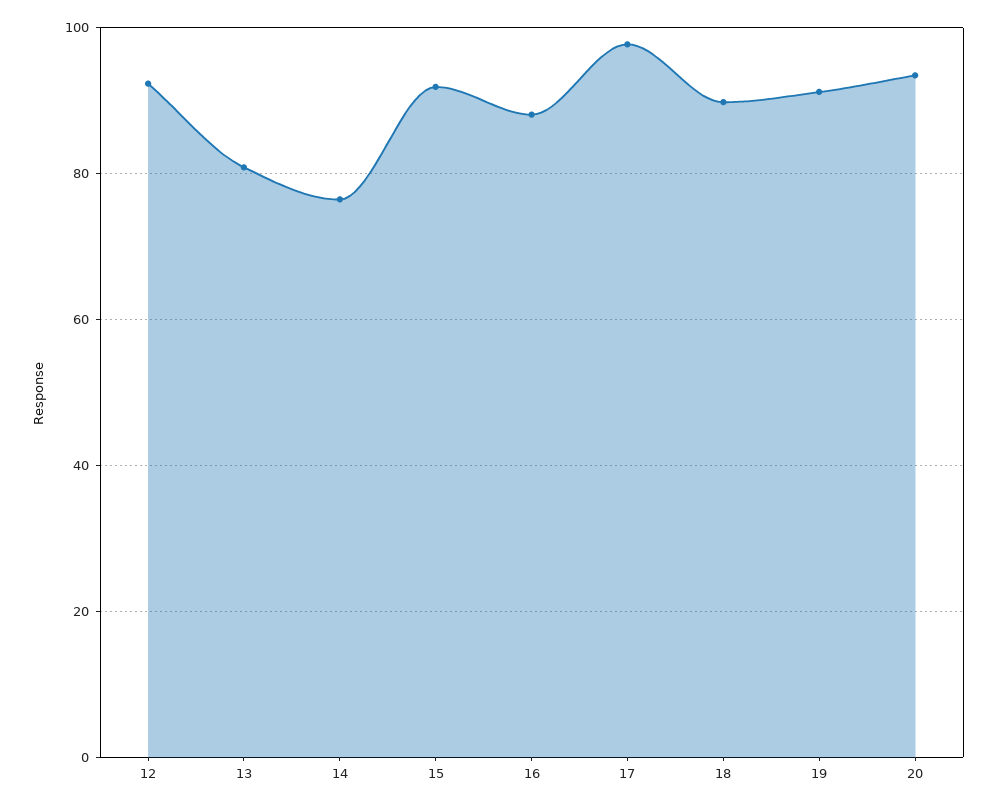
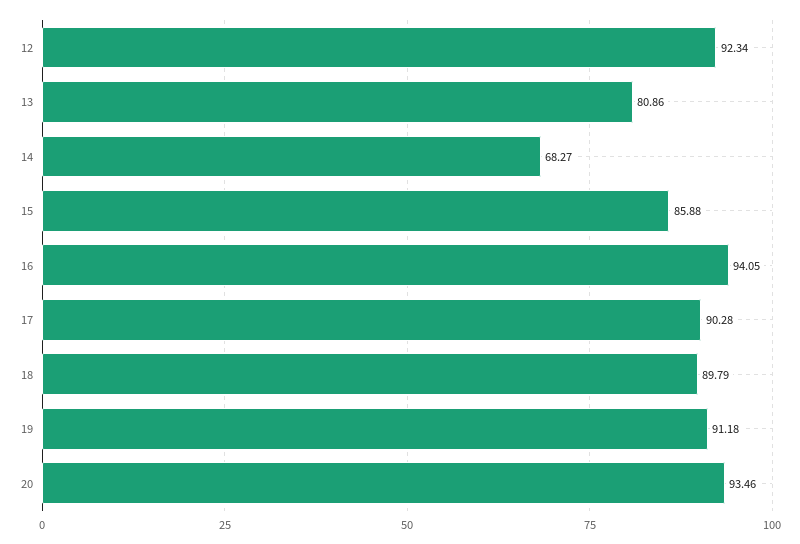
14: 76 -> 68.27
15: 92 -> 85.88
16: 88 -> 94.05
17: 98 -> 90.28

